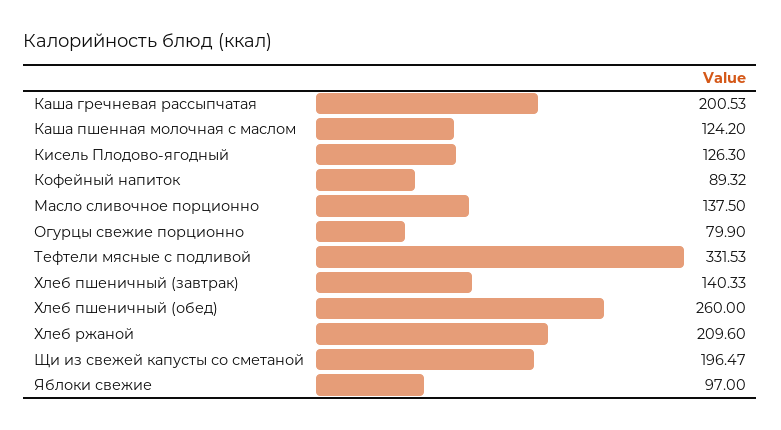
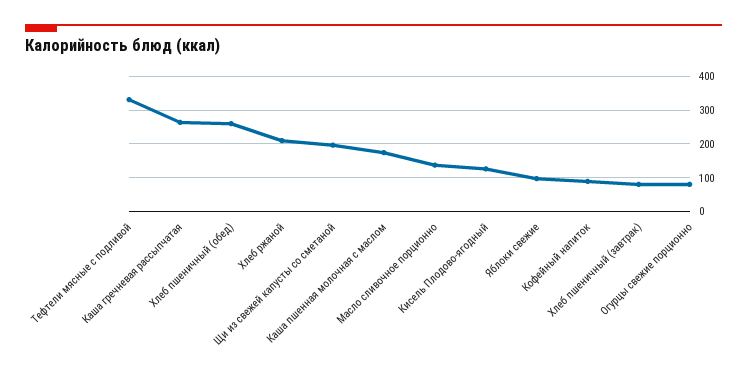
Каша гречневая рассыпчатая: 200.53 -> 260
Каша пшенная молочная с маслом: 124.2 -> 180
Хлеб пшеничный (завтрак): 140.33 -> 80

